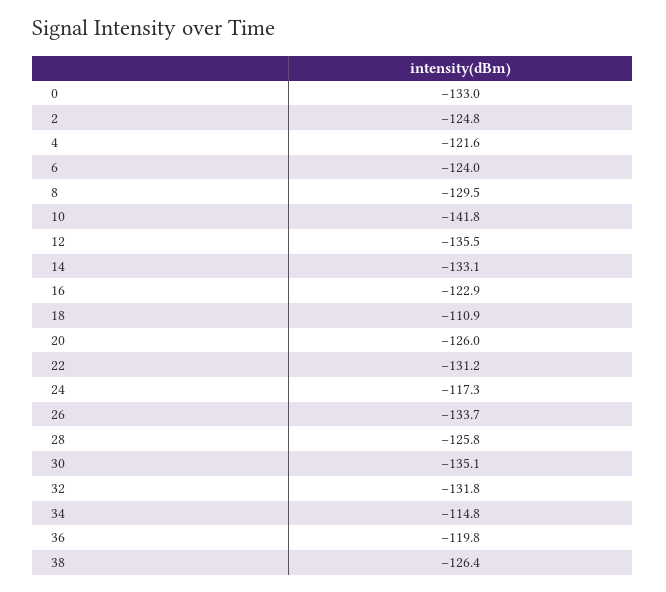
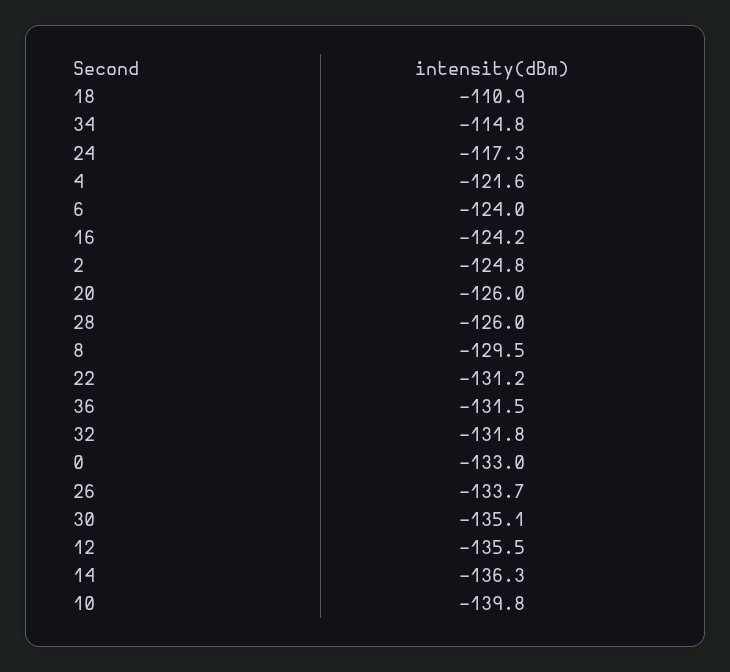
10: -141.8 -> -139.8
14: -133.1 -> -136.3
16: -122.9 -> -124.2
28: -125.8 -> -126
36: -119.8 -> -131.5
38: -126.4 -> none

